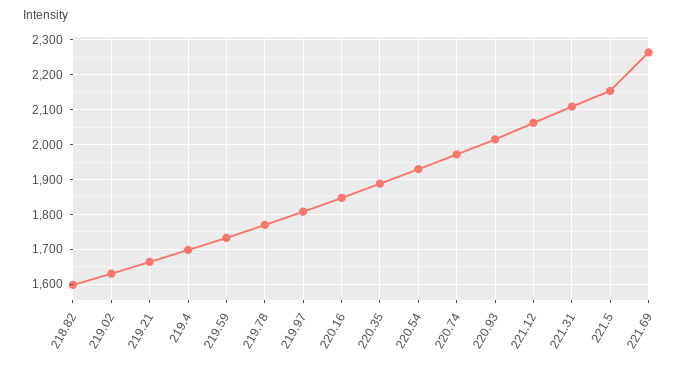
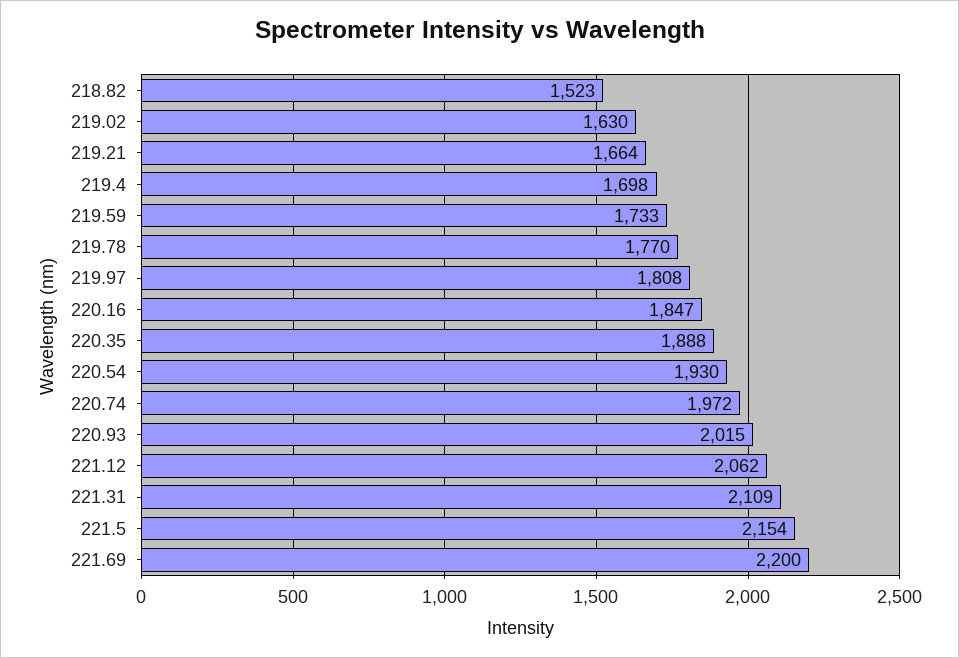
218.82: 1600 -> 1523
221.69: 2260 -> 2200

